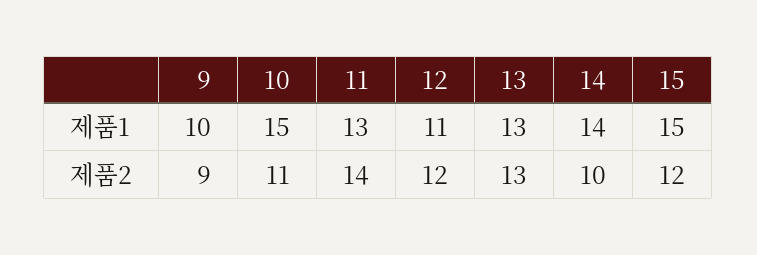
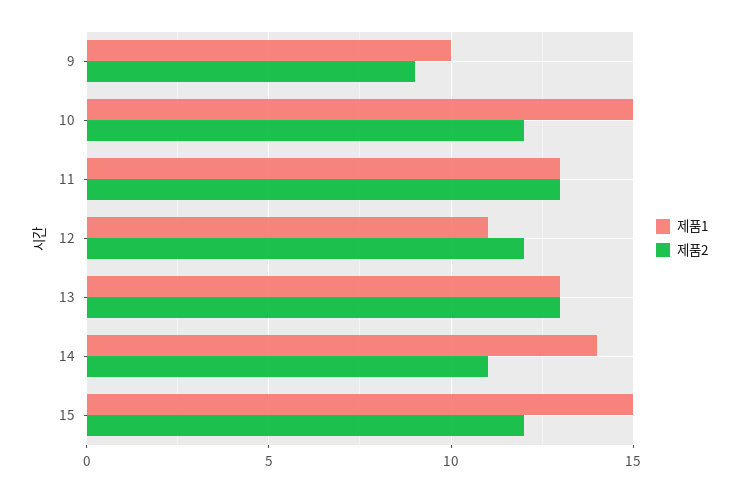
제품2, 10: 11 -> 12
제품2, 11: 14 -> 13
제품2, 14: 10 -> 11

